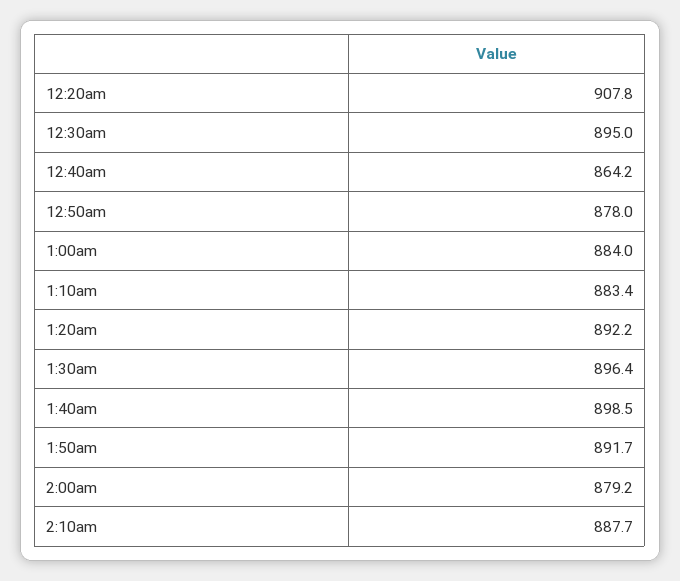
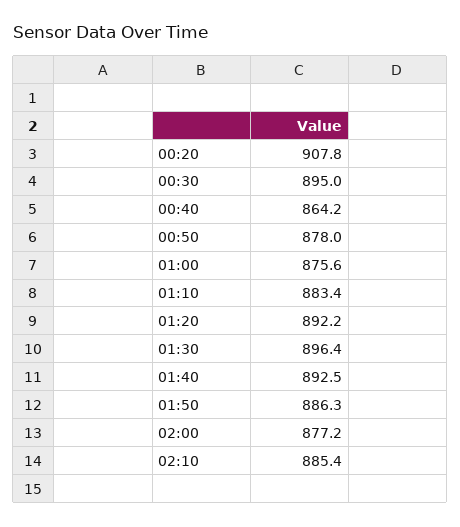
1:00am: 884 -> 875.6
1:40am: 898.5 -> 892.5
1:50am: 891.7 -> 886.3
2:00am: 879.2 -> 877.2
2:10am: 887.7 -> 885.4

